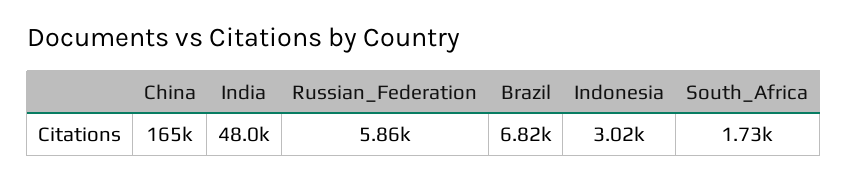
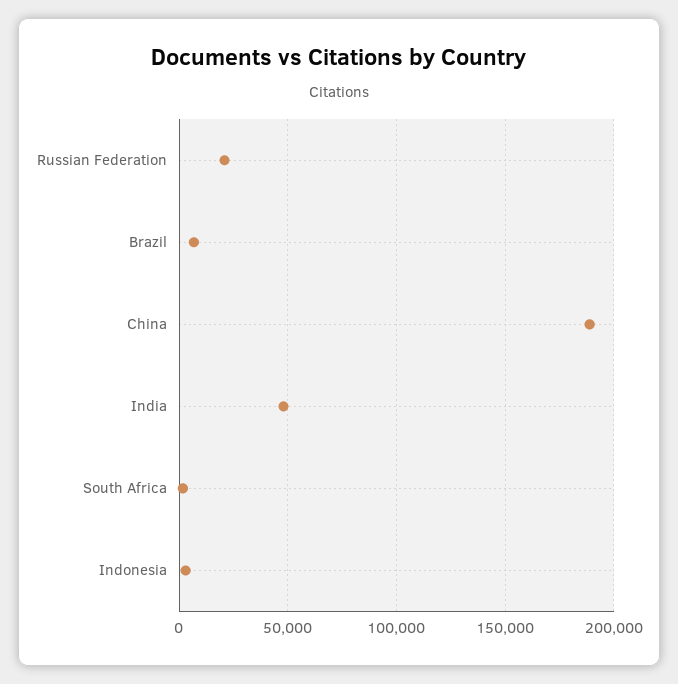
China: 165000 -> 190000
Russian_Federation: 5860 -> 20000

